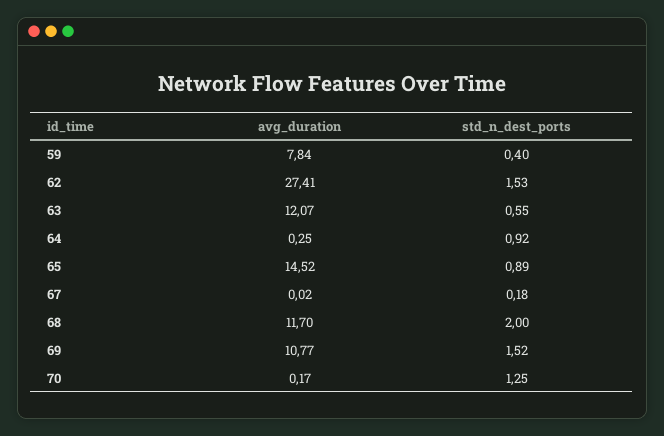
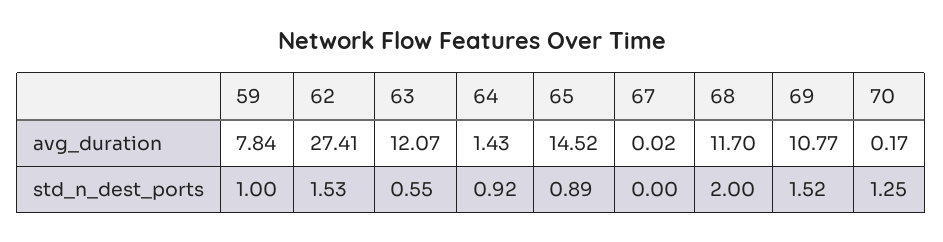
std_n_dest_ports, 59: 0.4 -> 1
avg_duration, 64: 0.25 -> 1.43
std_n_dest_ports, 67: 0.18 -> 0

